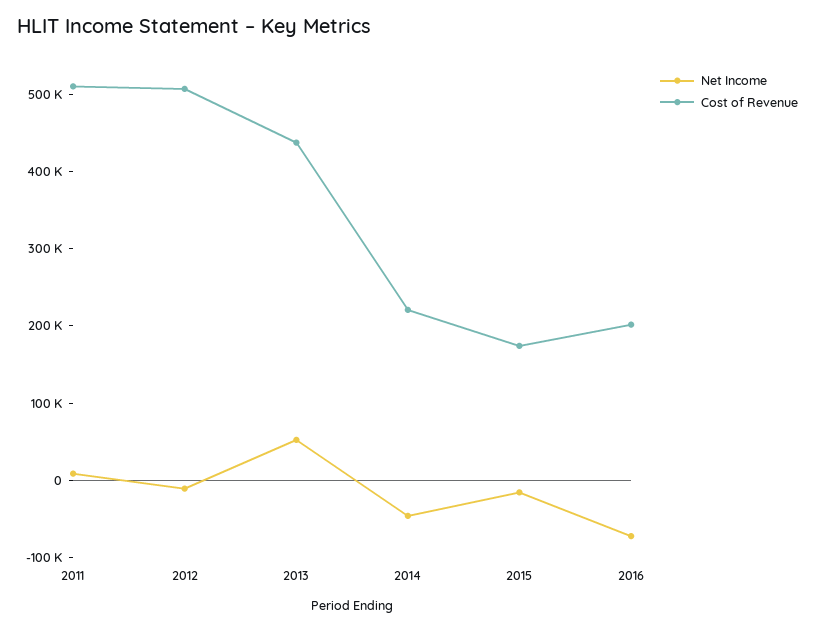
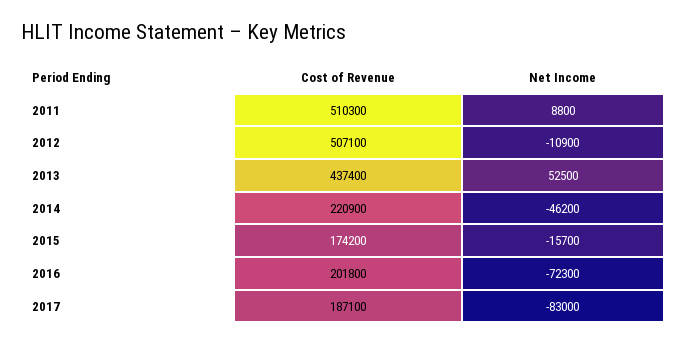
Cost of Revenue, 2017: none -> 187100
Net Income, 2017: none -> -83000

